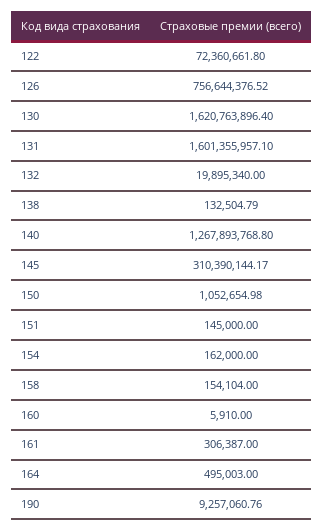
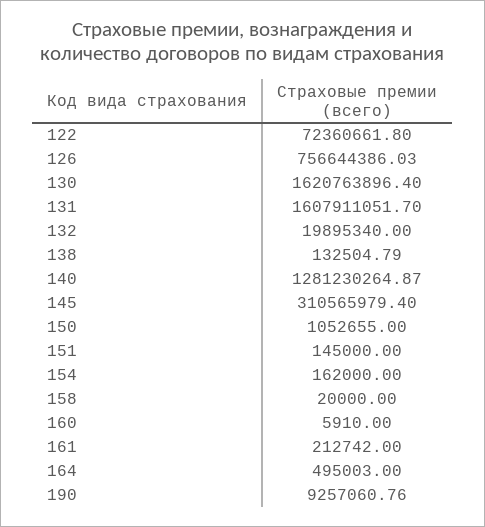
126: 756644376.52 -> 756644386.03
131: 1601355957.1 -> 1607911051.7
140: 1267893768.8 -> 1281230264.87
145: 310390144.17 -> 310565979.4
150: 1052654.98 -> 1052655
158: 154104 -> 20000
161: 306387 -> 212742

